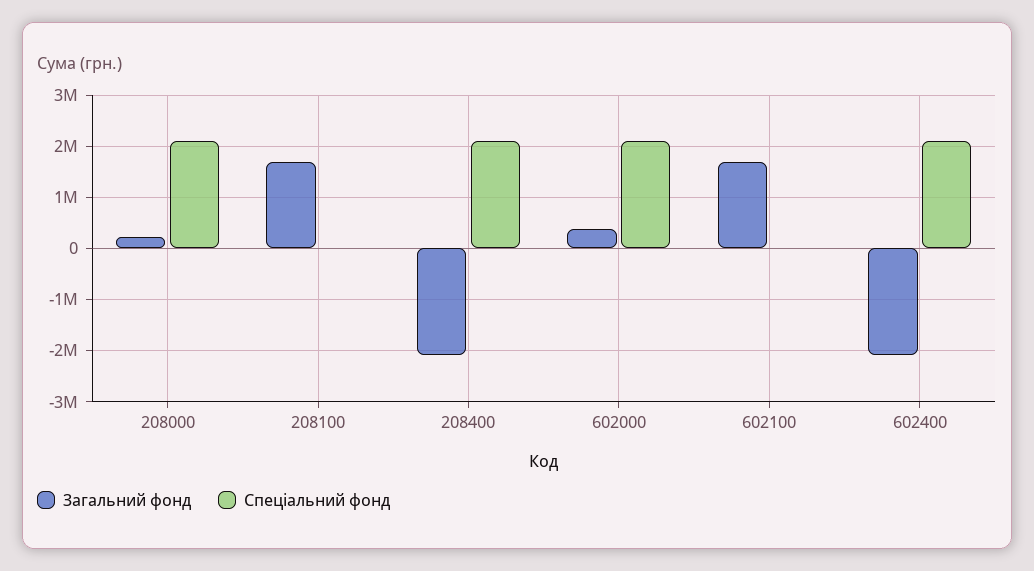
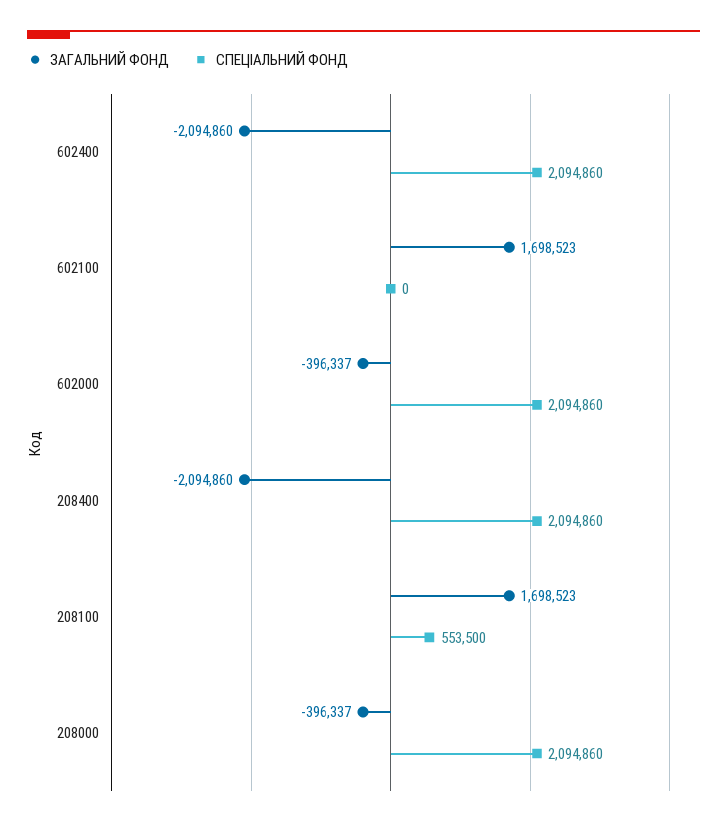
Загальний фонд, 208000: 200000 -> -396337
Спеціальний фонд, 208100: 0 -> 553500
Загальний фонд, 602000: 400000 -> -396337

